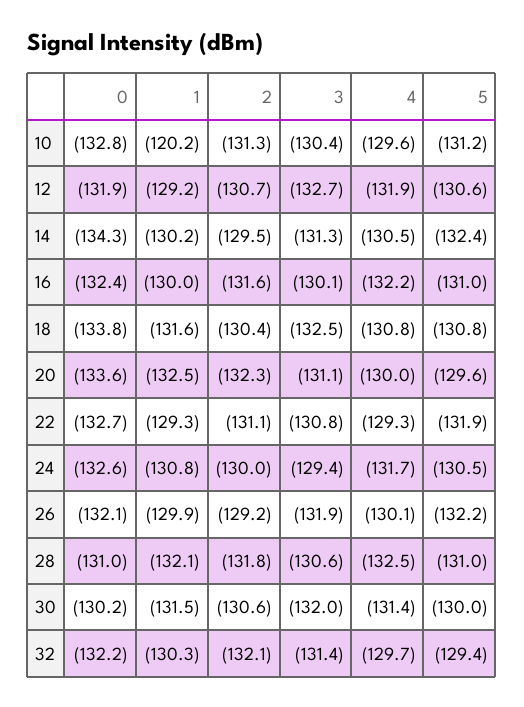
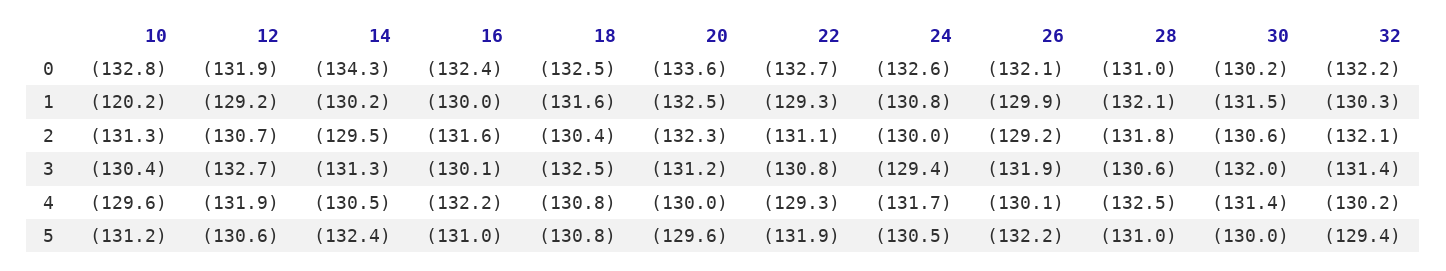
0, 18: -133.8 -> -132.5
3, 20: -131.1 -> -131.2
4, 32: -129.7 -> -130.2

